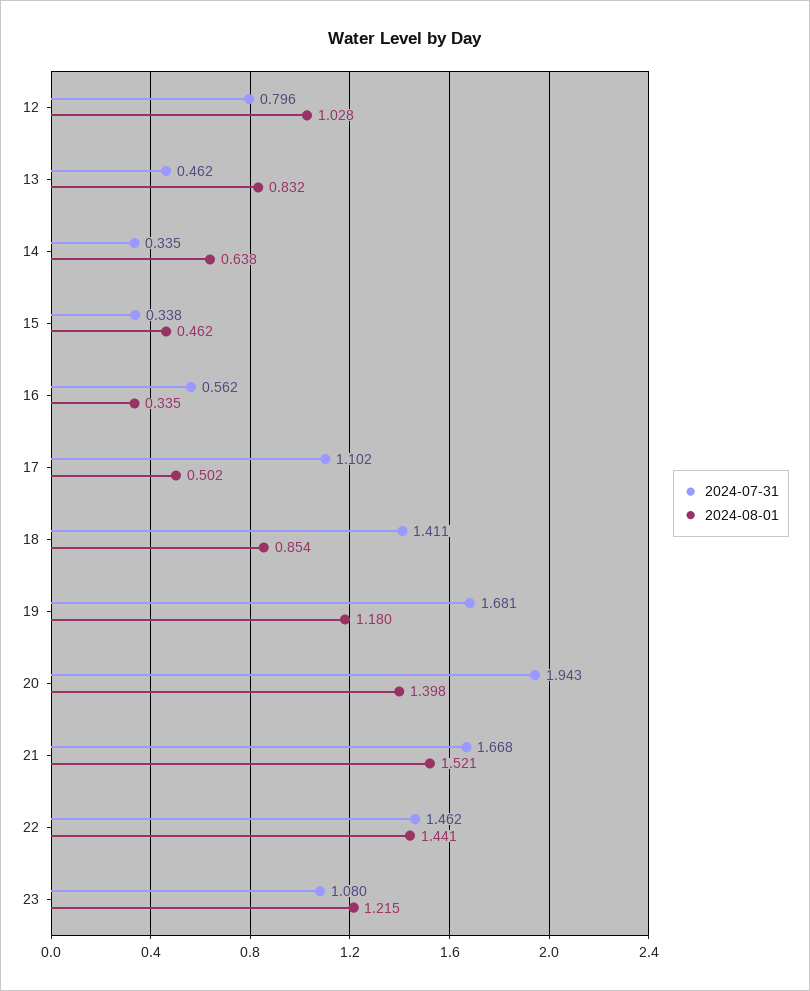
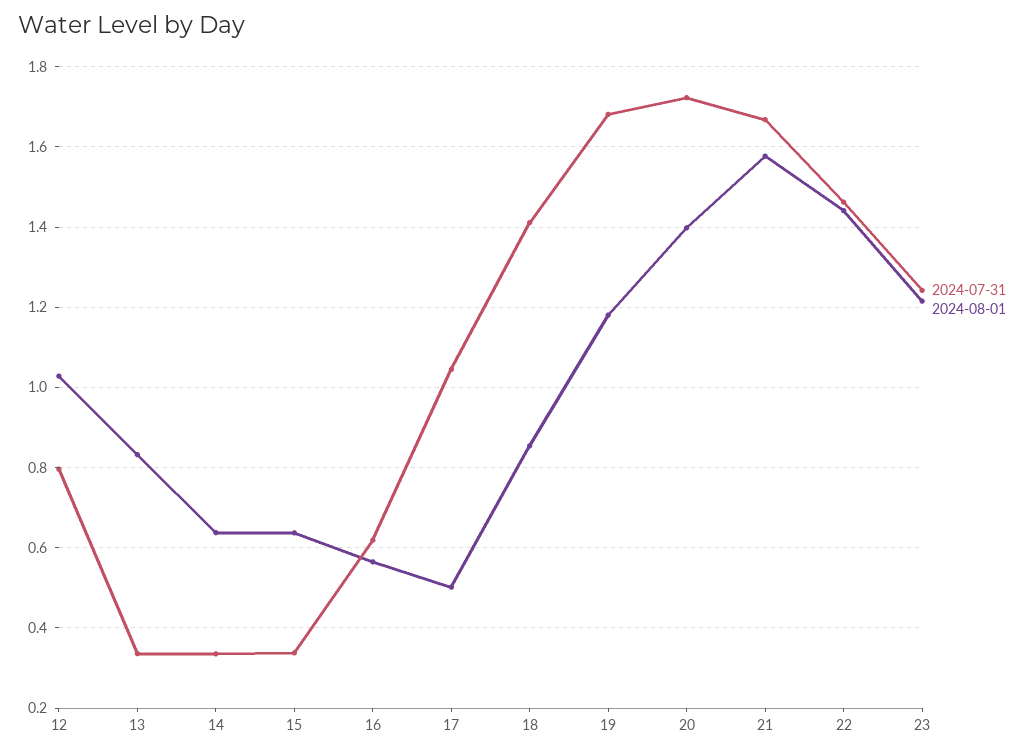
2024-07-31, 13: 0.462 -> 0.34
2024-08-01, 15: 0.462 -> 0.64
2024-07-31, 16: 0.562 -> 0.62
2024-08-01, 16: 0.335 -> 0.56
2024-07-31, 17: 1.102 -> 1.04
2024-07-31, 20: 1.943 -> 1.72
2024-08-01, 21: 1.521 -> 1.58
2024-07-31, 23: 1.08 -> 1.24

